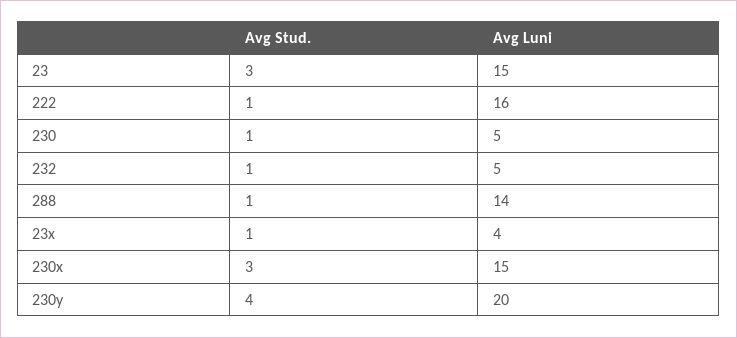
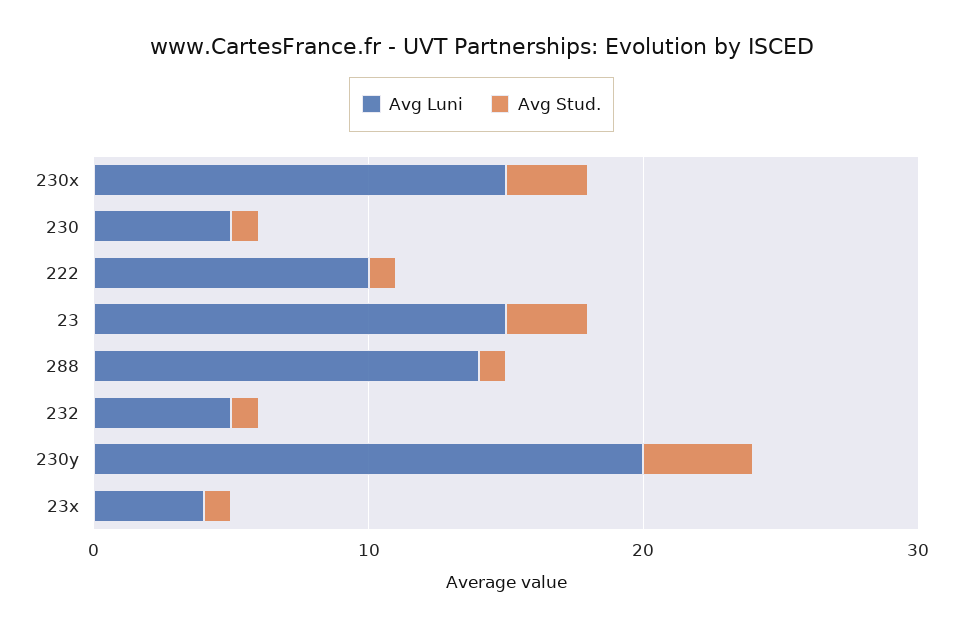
Avg Luni, 222: 16 -> 10

